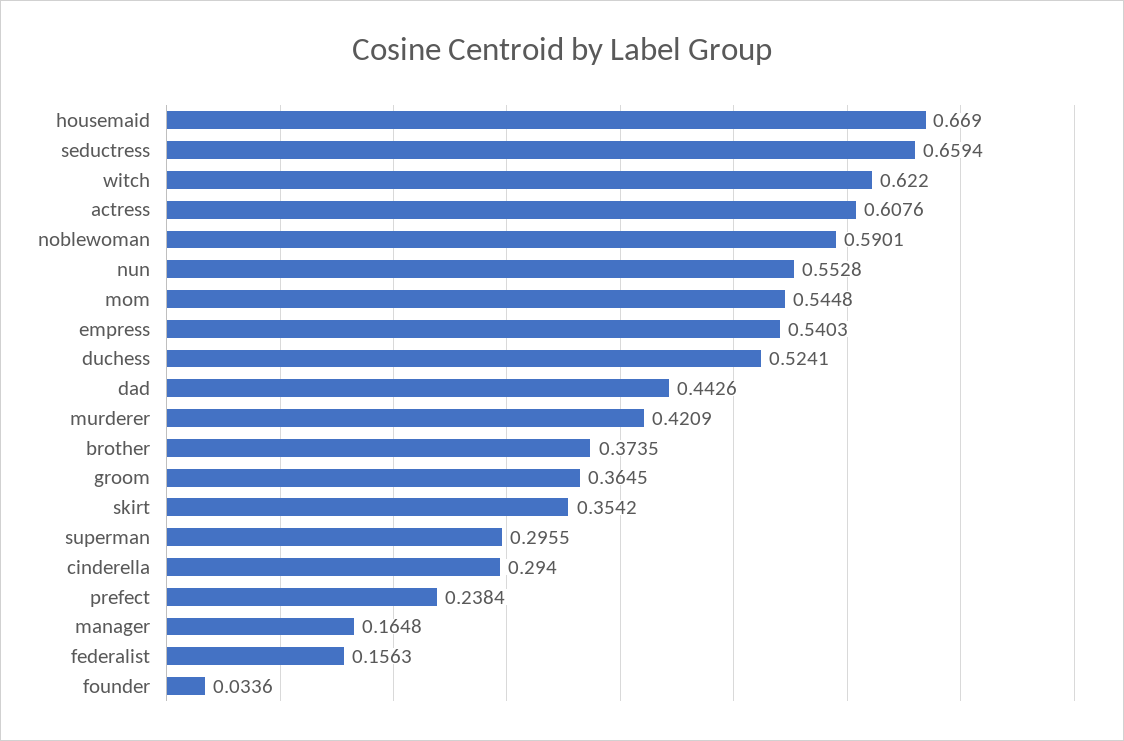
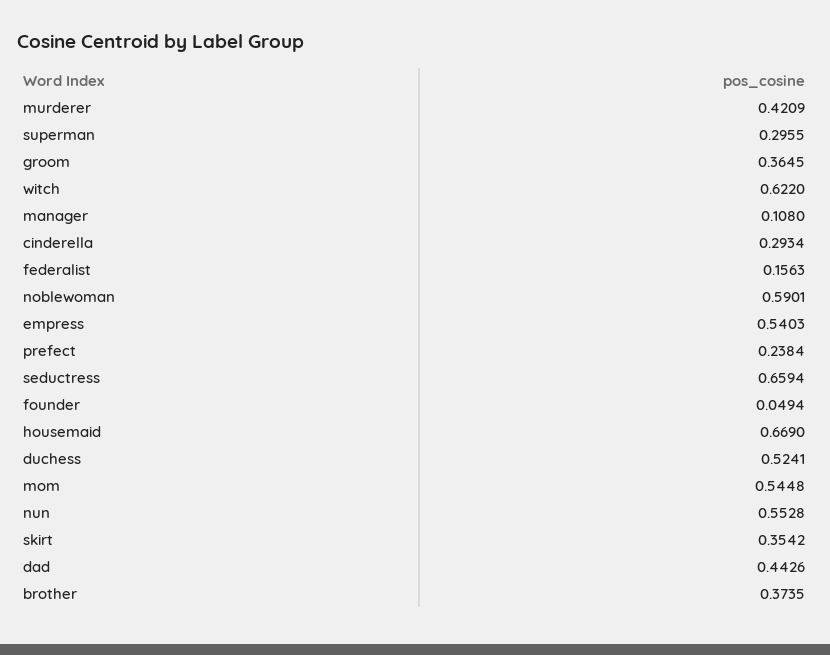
actress: 0.6076 -> none
cinderella: 0.294 -> 0.2934
manager: 0.1648 -> 0.108
founder: 0.0336 -> 0.0494

